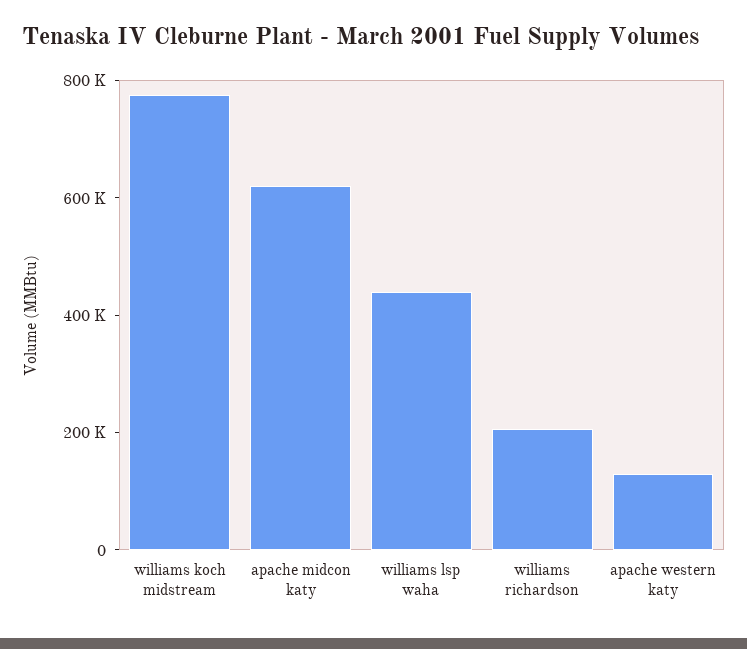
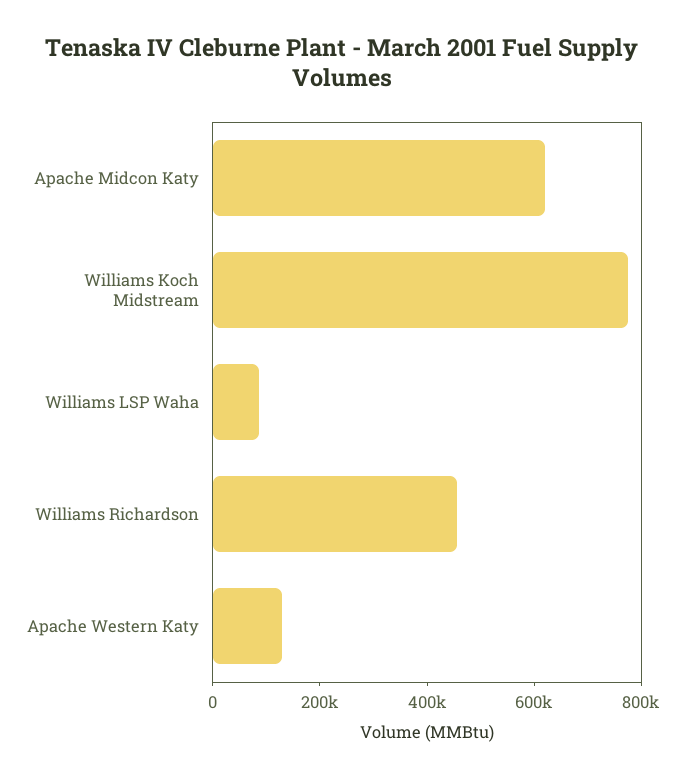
williams lsp waha: 450000 -> 100000
williams richardson: 200000 -> 450000

